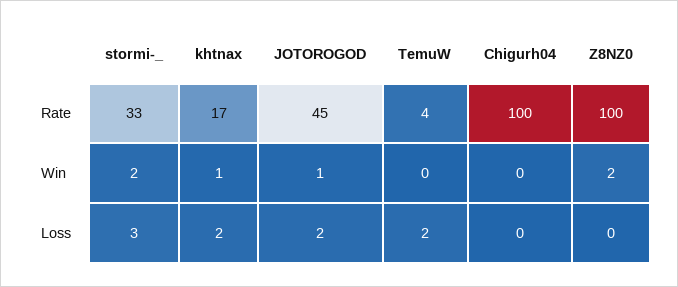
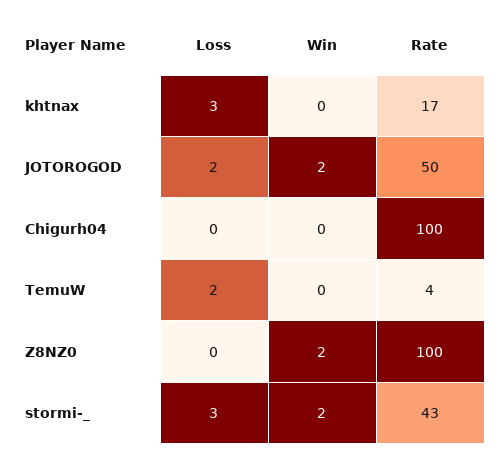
stormi-_, Rate: 33 -> 43
JOTOROGOD, Rate: 45 -> 50
khtnax, Win: 1 -> 0
JOTOROGOD, Win: 1 -> 2
khtnax, Loss: 2 -> 3

